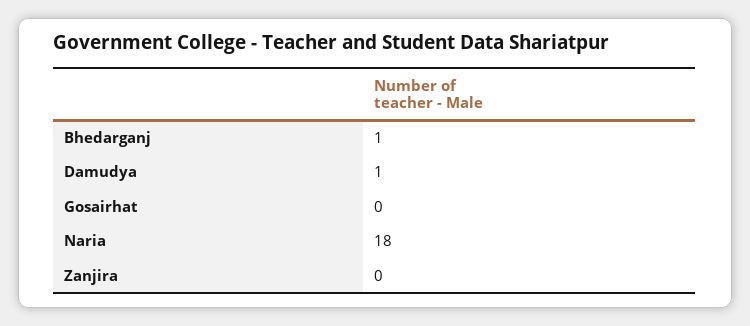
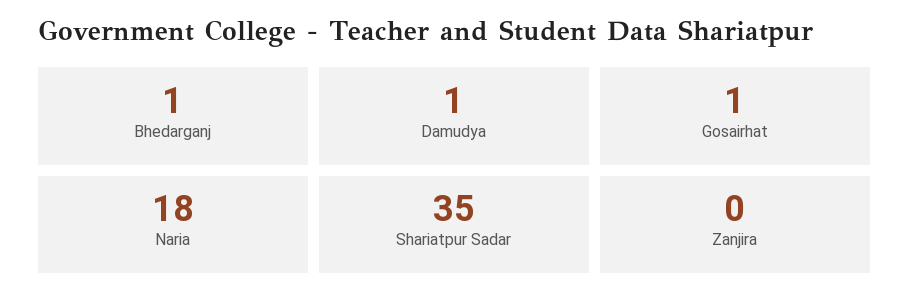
Gosairhat: 0 -> 1
Shariatpur Sadar: none -> 35

